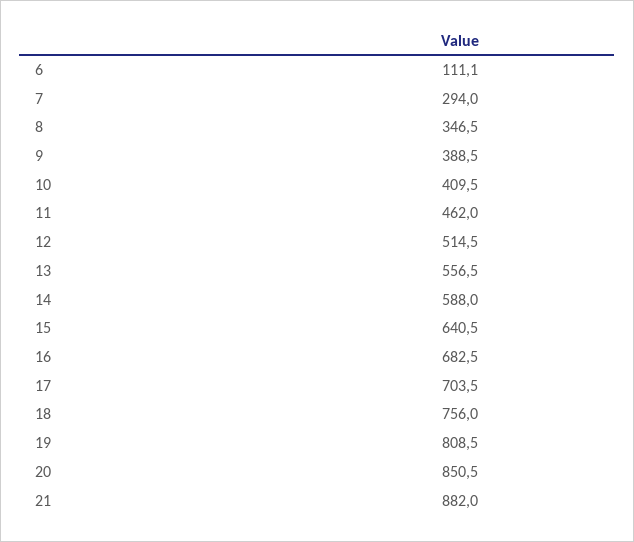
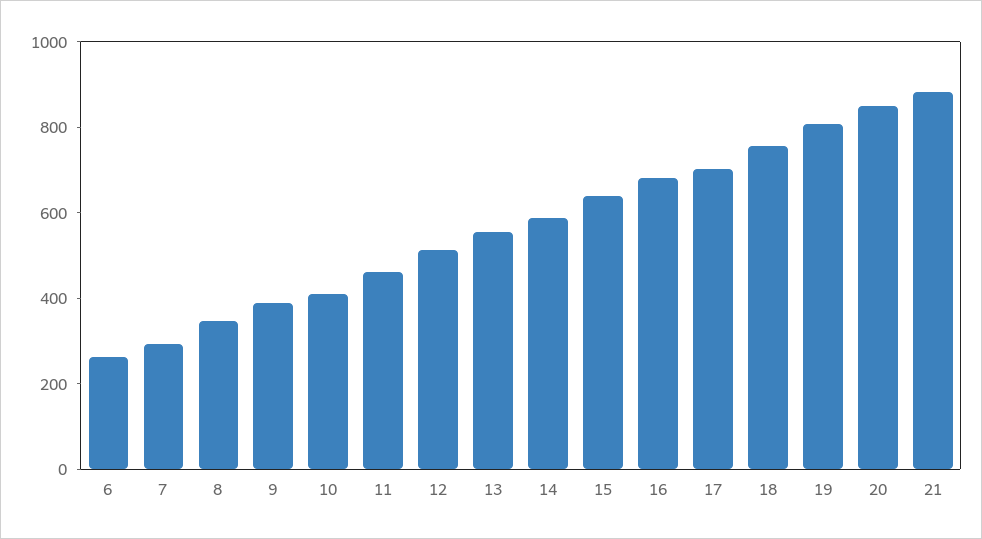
6: 111.1 -> 250

